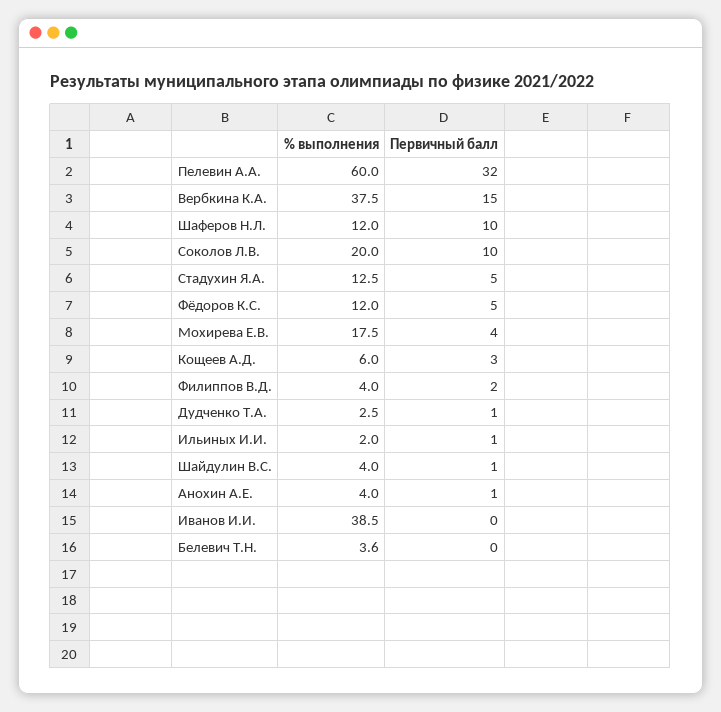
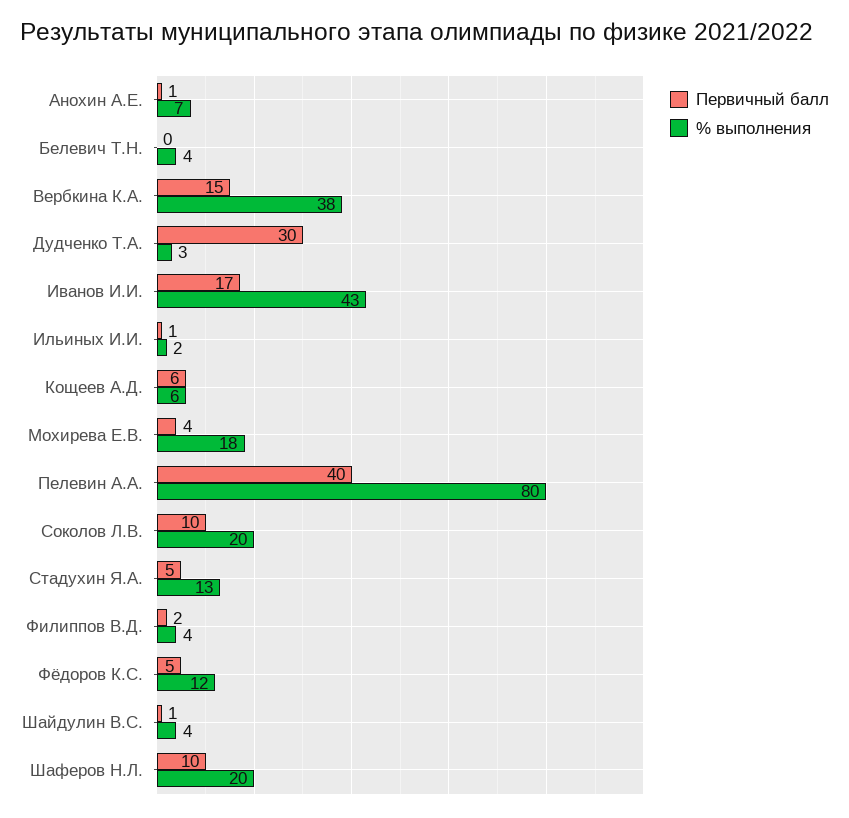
% выполнения, Пелевин А.А.: 60 -> 80
Первичный балл, Пелевин А.А.: 32 -> 40
% выполнения, Шаферов Н.Л.: 12 -> 20
Первичный балл, Кощеев А.Д.: 3 -> 6
Первичный балл, Дудченко Т.А.: 1 -> 30
% выполнения, Анохин А.Е.: 4 -> 7
% выполнения, Иванов И.И.: 38.5 -> 43
Первичный балл, Иванов И.И.: 0 -> 17

